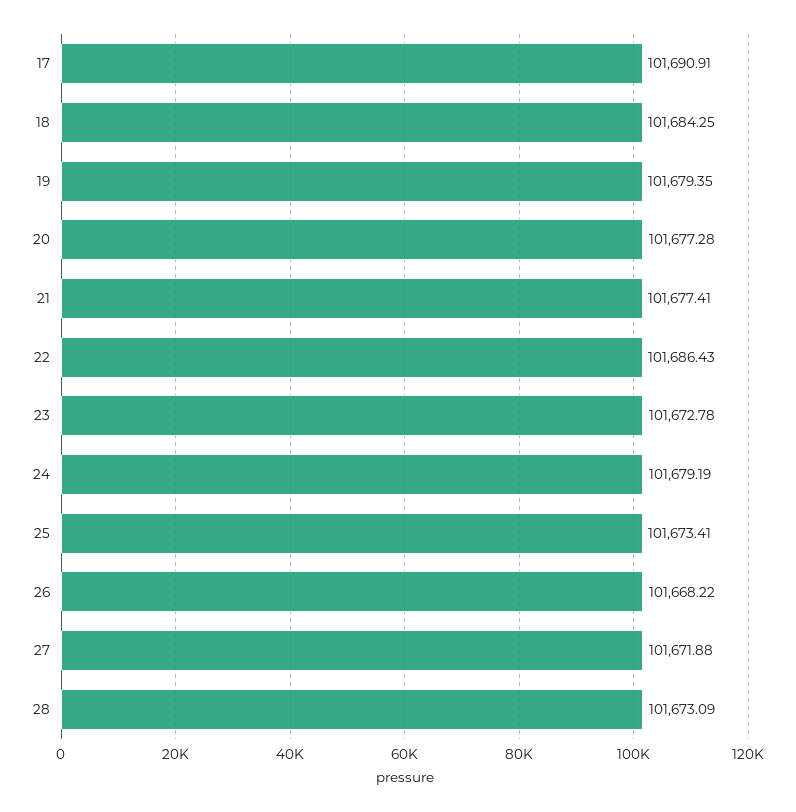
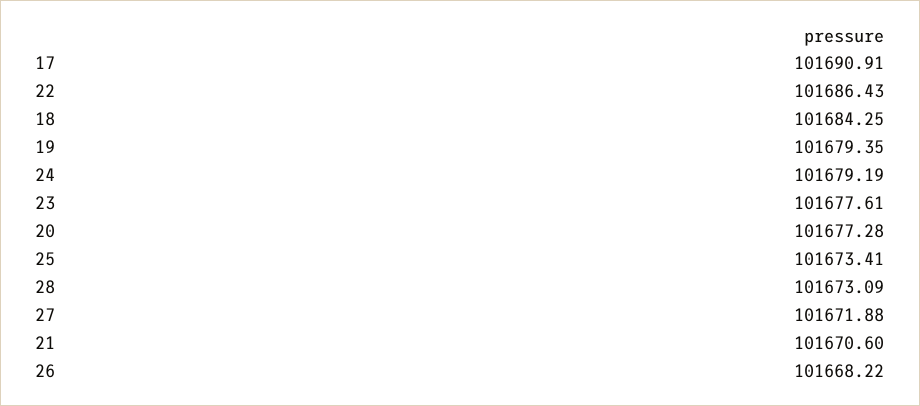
21: 101677.41 -> 101670.6
23: 101672.78 -> 101677.61

